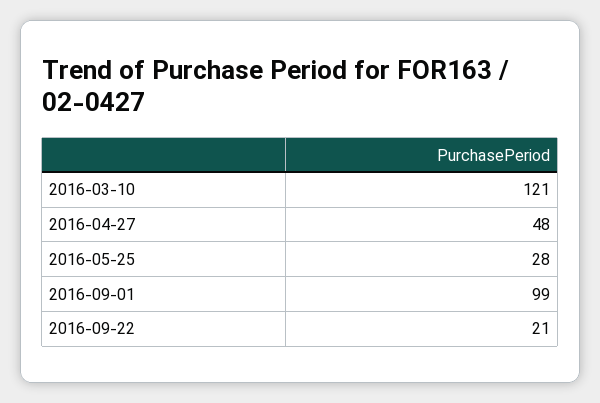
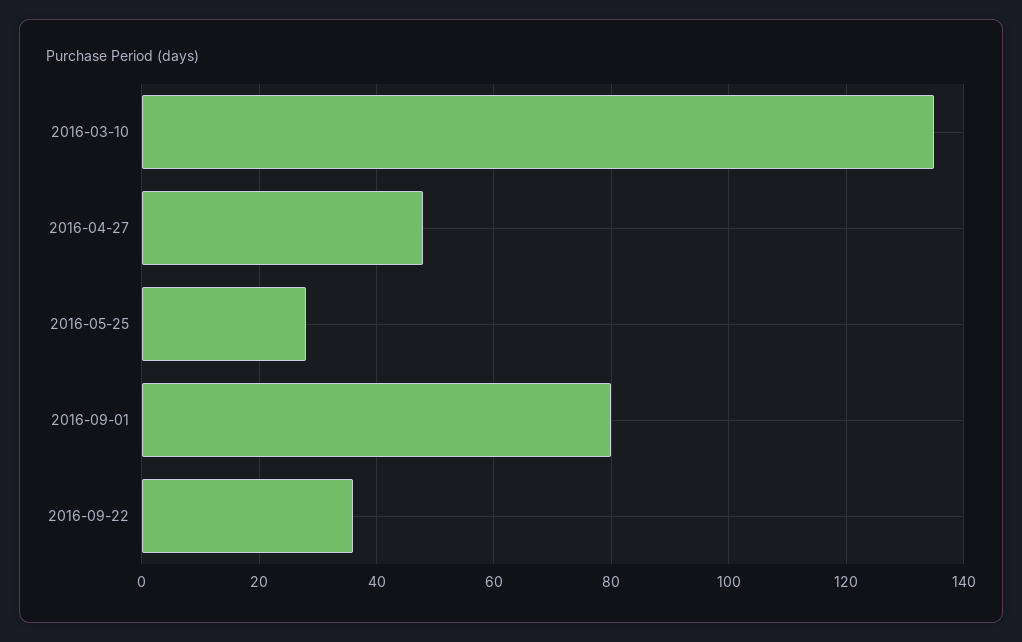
2016-03-10: 121 -> 135
2016-09-01: 99 -> 80
2016-09-22: 21 -> 35

